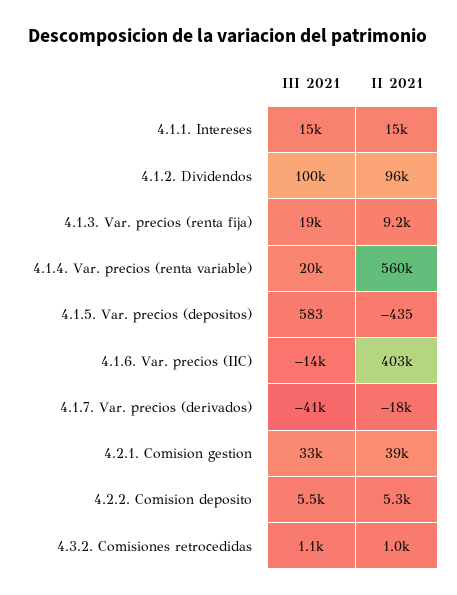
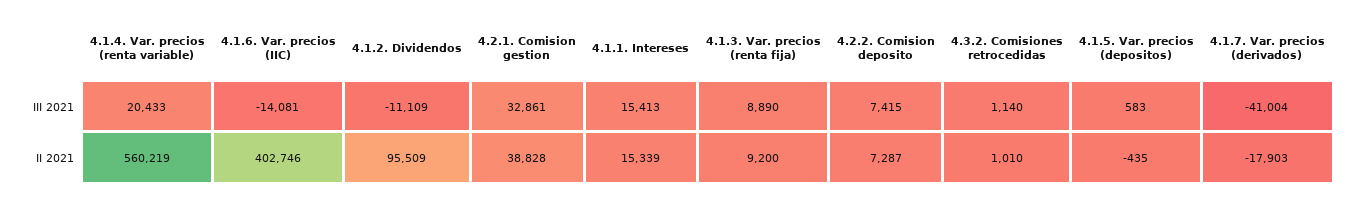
III 2021, 4.1.2. Dividendos: 100000 -> -11109
III 2021, 4.1.3. Var. precios (renta fija): 19000 -> 8890
III 2021, 4.2.2. Comision deposito: 5500 -> 7415
II 2021, 4.2.2. Comision deposito: 5300 -> 7287

